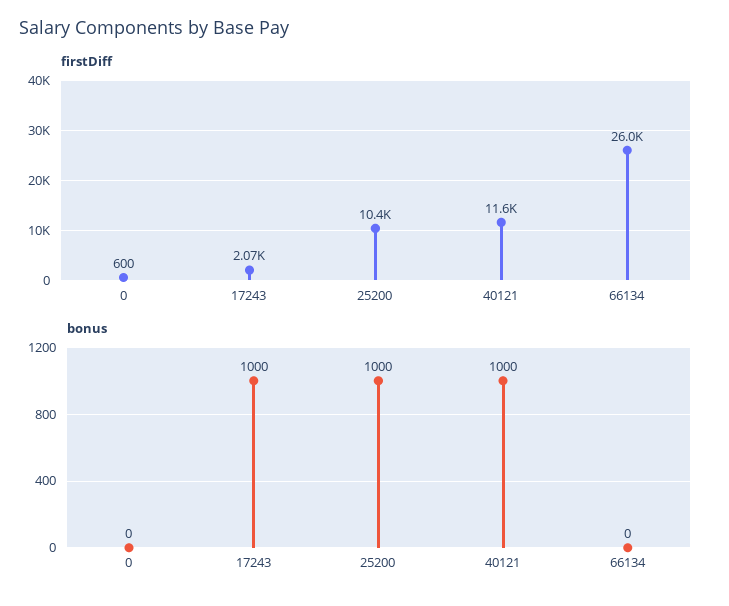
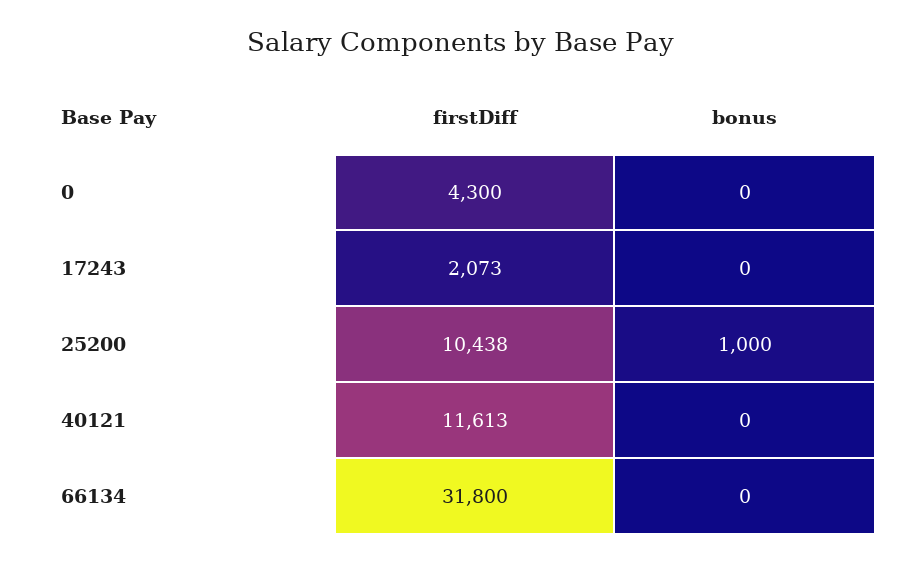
firstDiff, 0: 600 -> 4300
firstDiff, 66134: 26000 -> 31800
bonus, 17243: 1000 -> 0
bonus, 40121: 1000 -> 0

